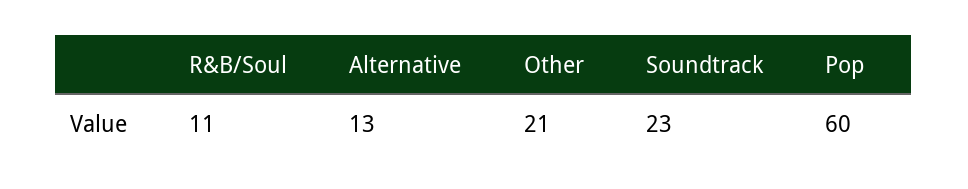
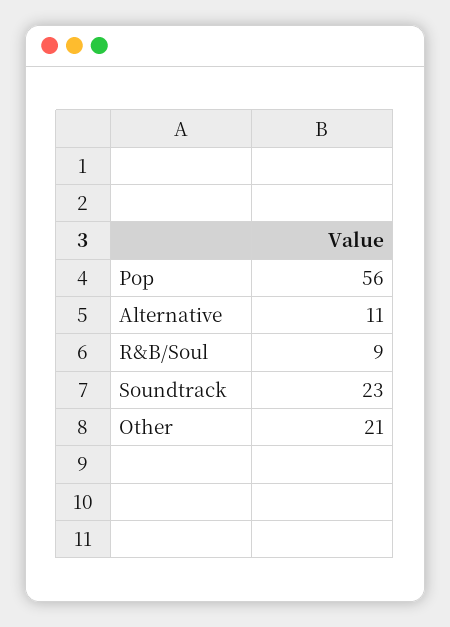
R&B/Soul: 11 -> 9
Alternative: 13 -> 11
Pop: 60 -> 56

